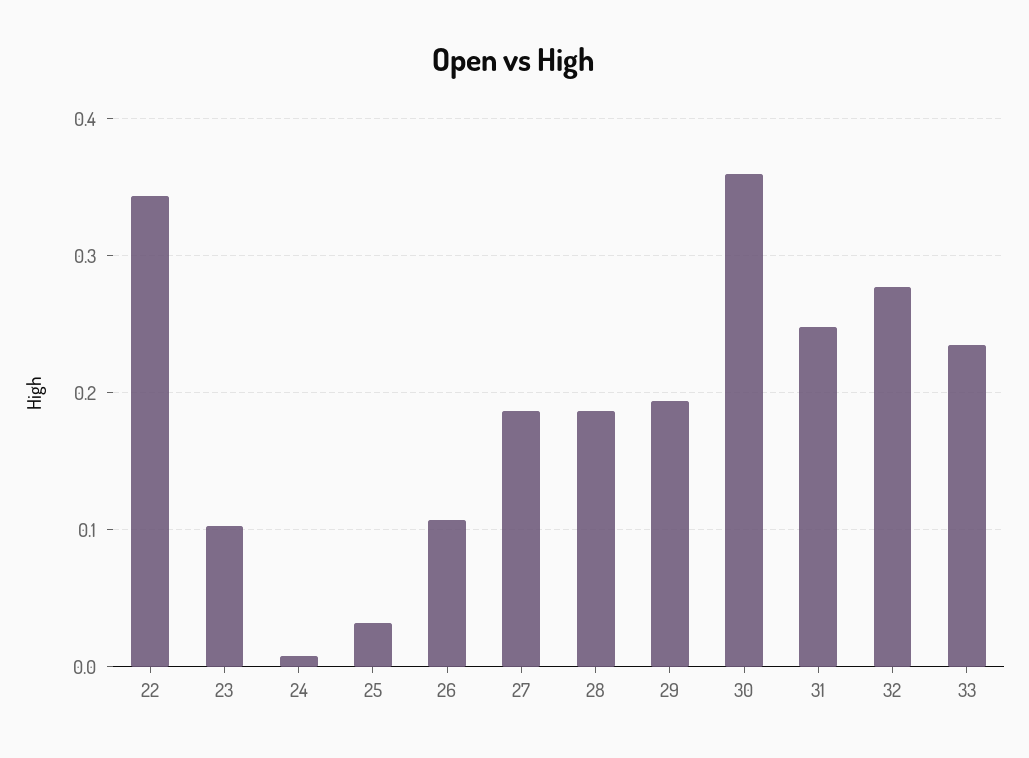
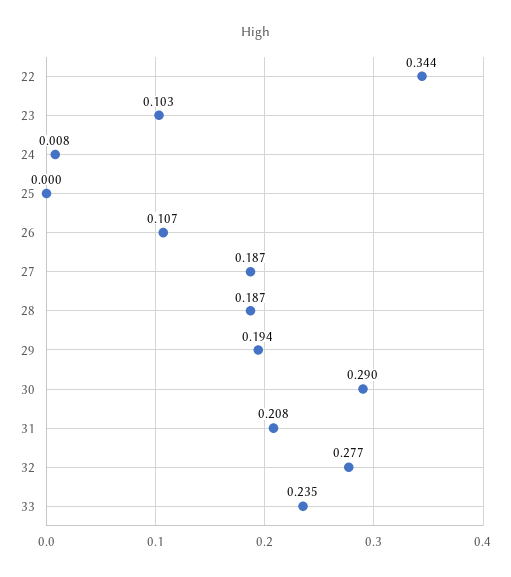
25: 0.03 -> 0
30: 0.36 -> 0.29
31: 0.25 -> 0.208

